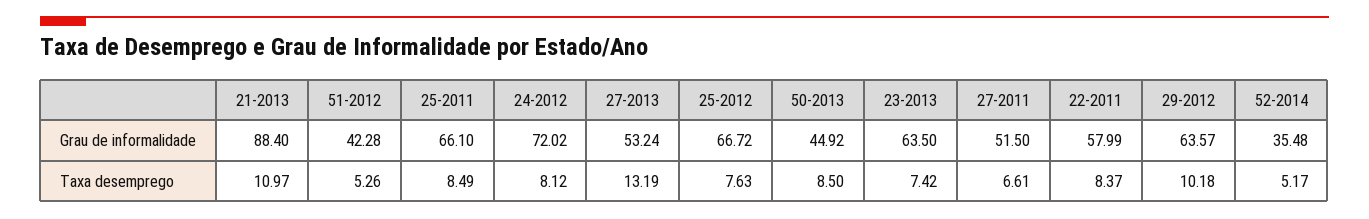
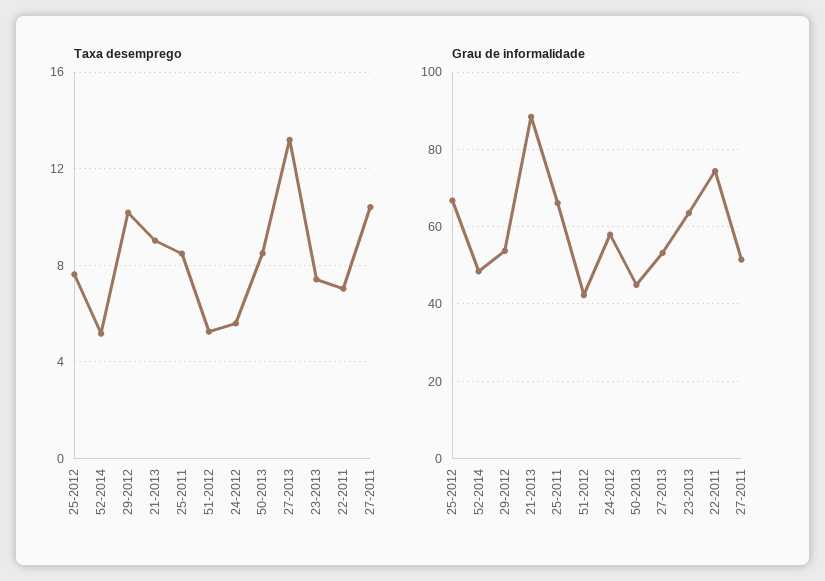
Grau de informalidade, 24-2012: 72.02 -> 58
Grau de informalidade, 22-2011: 57.99 -> 74
Grau de informalidade, 29-2012: 63.57 -> 54
Grau de informalidade, 52-2014: 35.48 -> 48
Taxa desemprego, 21-2013: 10.97 -> 9
Taxa desemprego, 24-2012: 8.12 -> 5.5
Taxa desemprego, 27-2011: 6.61 -> 10.5
Taxa desemprego, 22-2011: 8.37 -> 7

